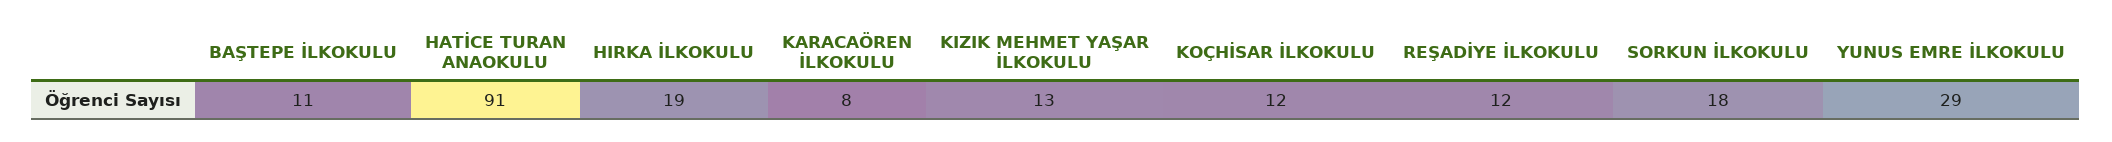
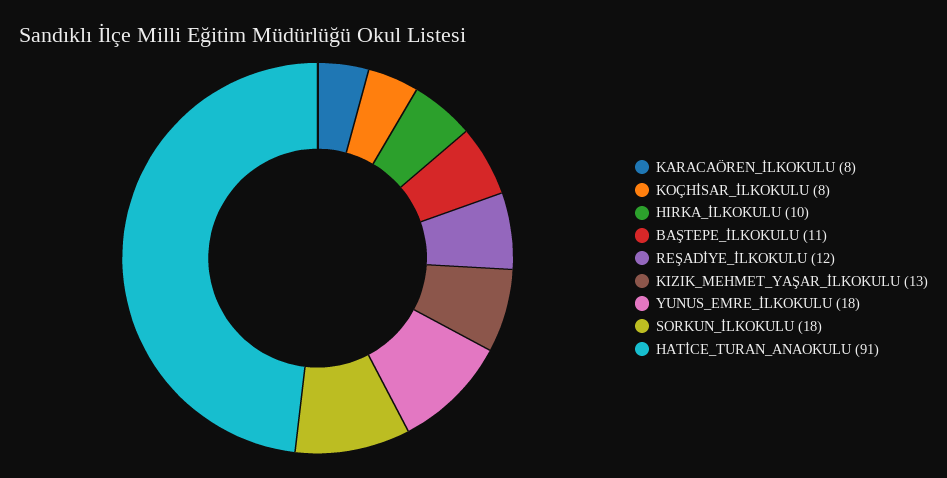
HIRKA İLKOKULU: 19 -> 10
KOÇHİSAR İLKOKULU: 12 -> 8
YUNUS EMRE İLKOKULU: 29 -> 18

